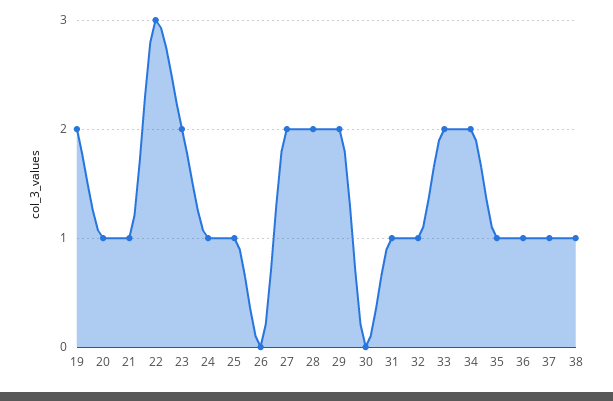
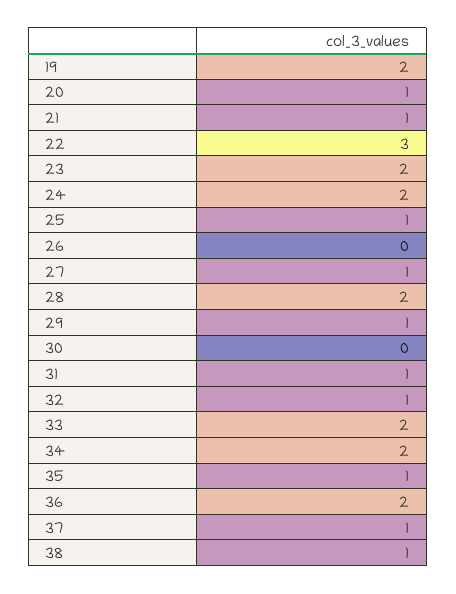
24: 1 -> 2
27: 2 -> 1
29: 2 -> 1
36: 1 -> 2

